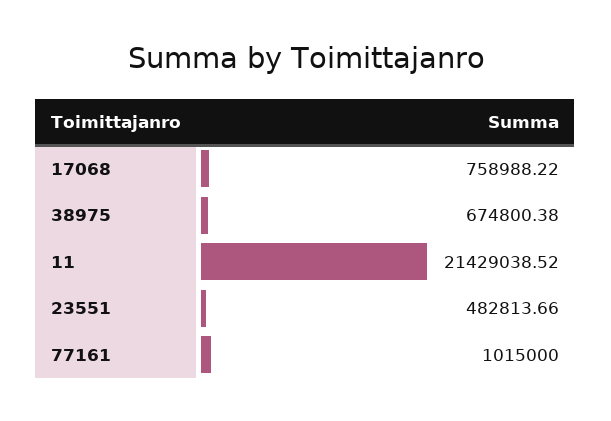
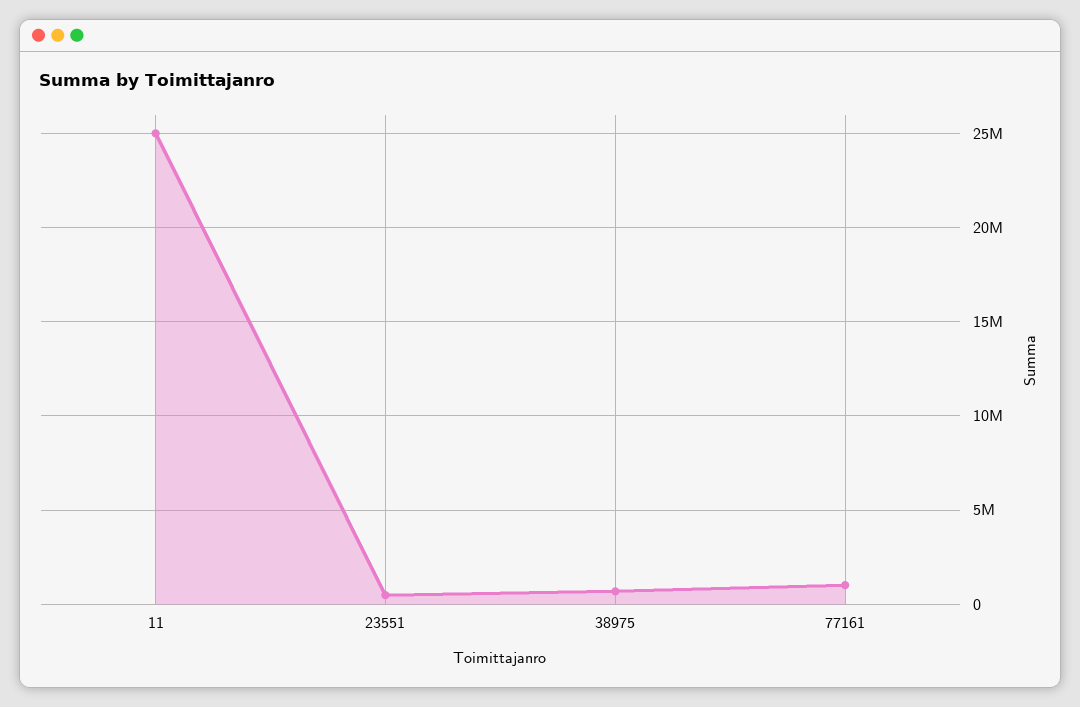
17068: 758988.22 -> none
11: 21429038.52 -> 25000000

